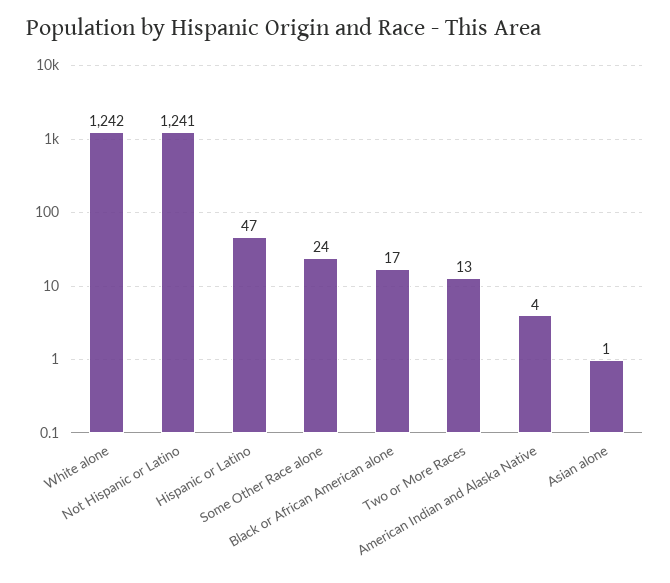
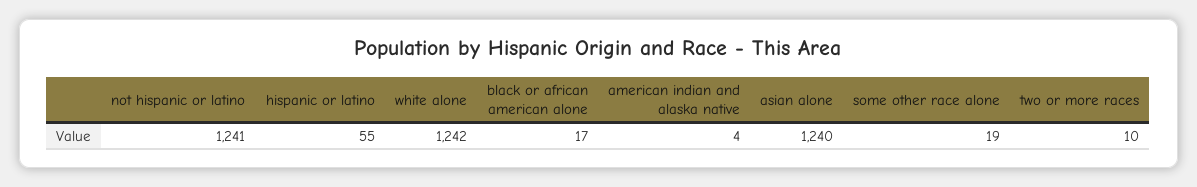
Hispanic or Latino: 47 -> 55
Some Other Race alone: 24 -> 19
Two or More Races: 13 -> 10
Asian alone: 1 -> 1240

